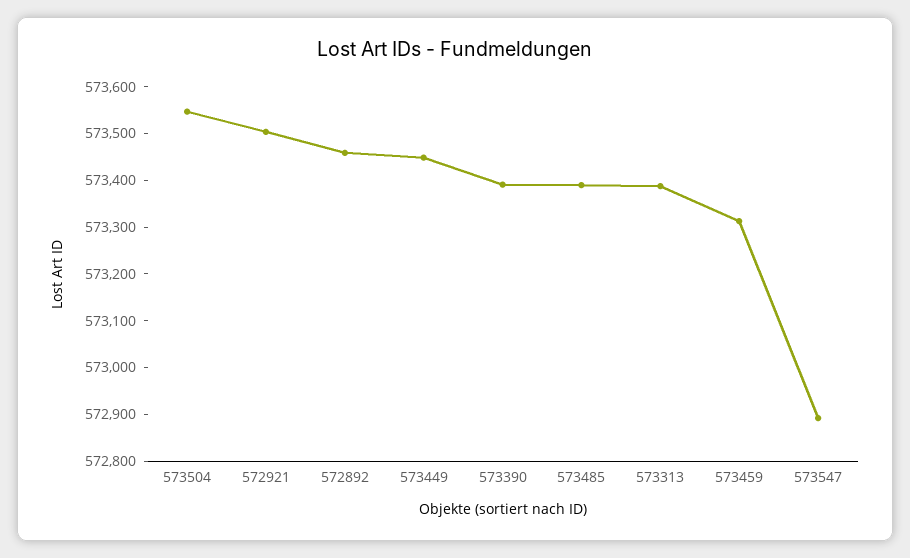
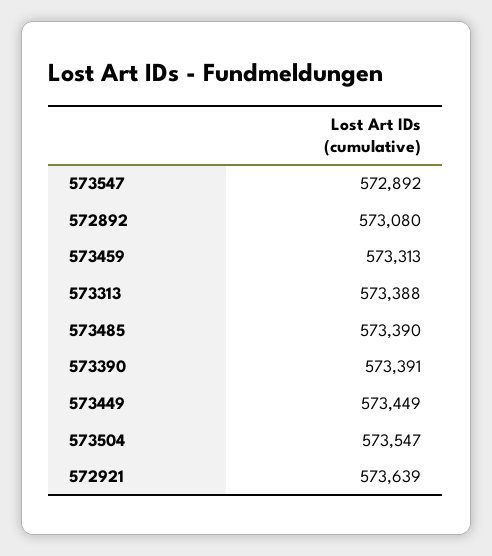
572921: 573500 -> 573639
572892: 573460 -> 573080

